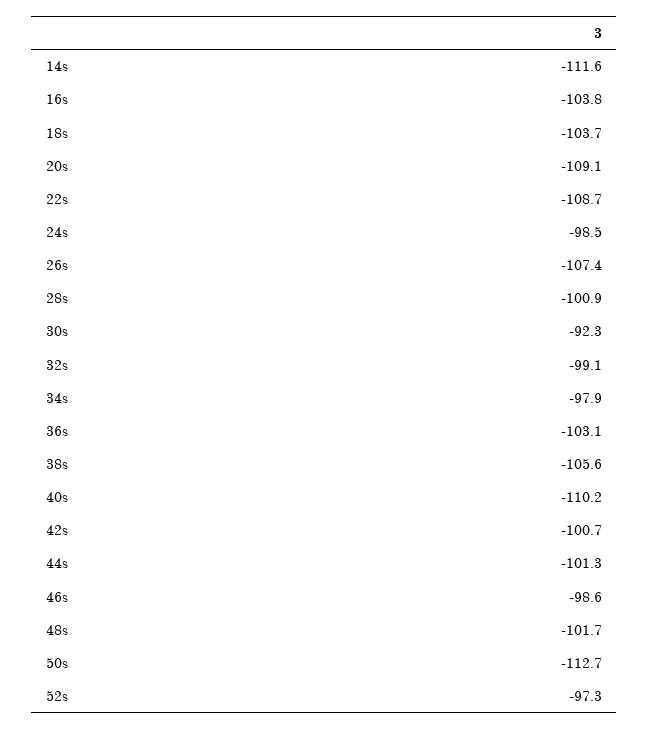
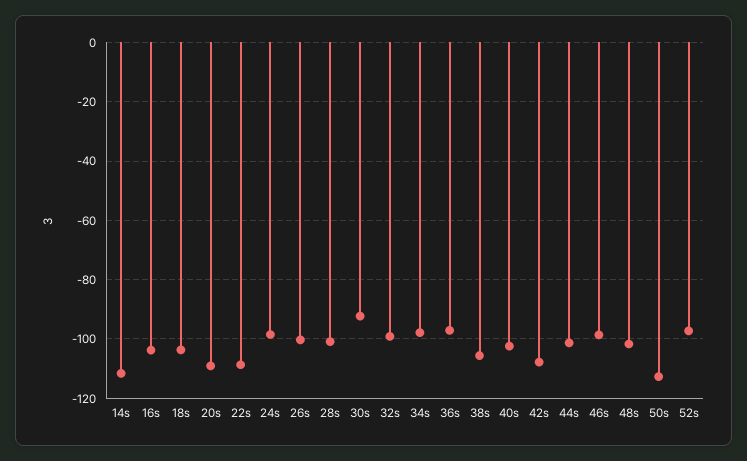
26s: -107.4 -> -100
36s: -103.1 -> -97.5
40s: -110.2 -> -102.5
42s: -100.7 -> -107.5

